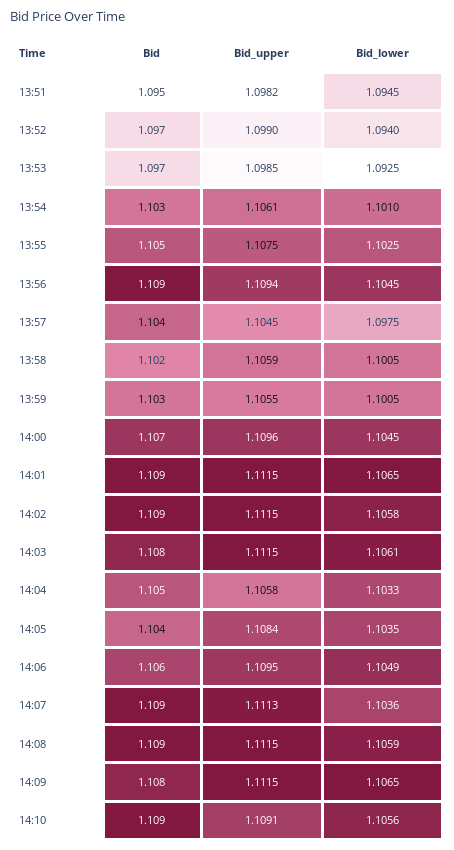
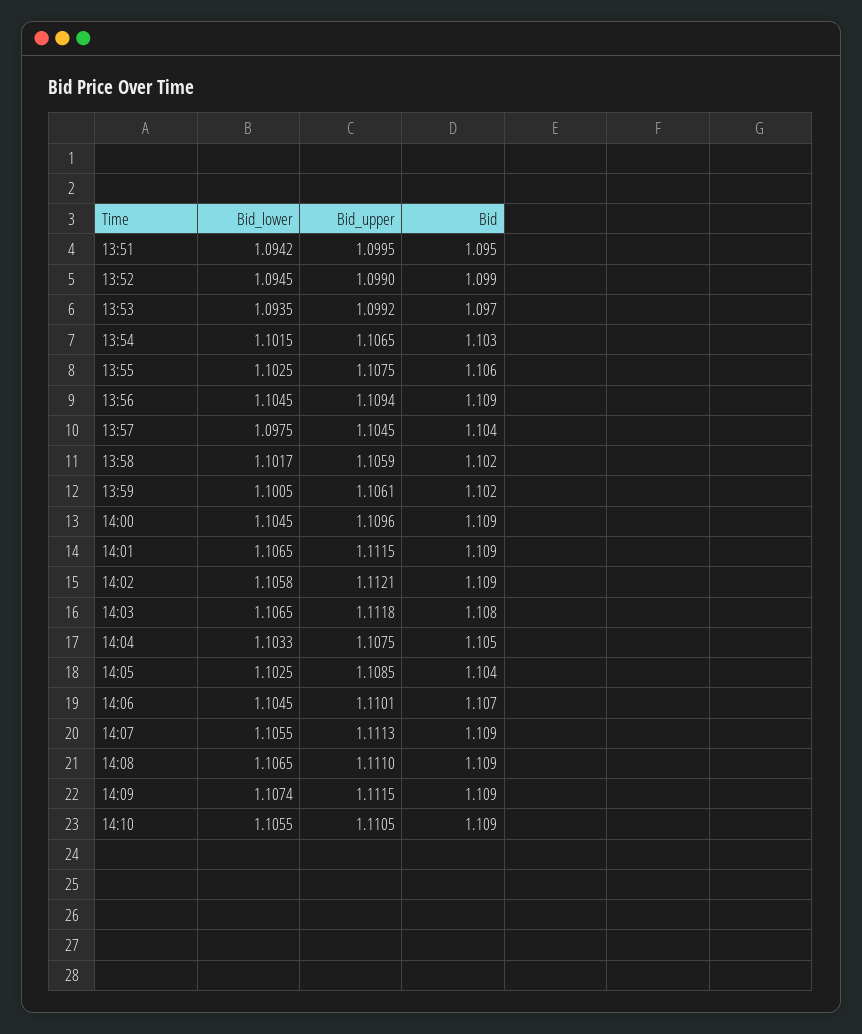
Bid_upper, 13:51: 1.0982 -> 1.0995
Bid_lower, 13:51: 1.0945 -> 1.0942
Bid, 13:52: 1.097 -> 1.099
Bid_lower, 13:52: 1.094 -> 1.0945
Bid_upper, 13:53: 1.0985 -> 1.0992
Bid_lower, 13:53: 1.0925 -> 1.0935
Bid_upper, 13:54: 1.1061 -> 1.1065
Bid_lower, 13:54: 1.101 -> 1.1015
Bid, 13:55: 1.105 -> 1.106
Bid_lower, 13:58: 1.1005 -> 1.1017
Bid, 13:59: 1.103 -> 1.102
Bid_upper, 13:59: 1.1055 -> 1.1061
Bid, 14:00: 1.107 -> 1.109
Bid_upper, 14:02: 1.1115 -> 1.1121
Bid_upper, 14:03: 1.1115 -> 1.1118
Bid_lower, 14:03: 1.1061 -> 1.1065
Bid_upper, 14:04: 1.1058 -> 1.1075
Bid_upper, 14:05: 1.1084 -> 1.1085
Bid_lower, 14:05: 1.1035 -> 1.1025
Bid, 14:06: 1.106 -> 1.107
Bid_upper, 14:06: 1.1095 -> 1.1101
Bid_lower, 14:06: 1.1049 -> 1.1045
Bid_lower, 14:07: 1.1036 -> 1.1055
Bid_upper, 14:08: 1.1115 -> 1.111
Bid_lower, 14:08: 1.1059 -> 1.1065
Bid, 14:09: 1.108 -> 1.109
Bid_lower, 14:09: 1.1065 -> 1.1074
Bid_upper, 14:10: 1.1091 -> 1.1105
Bid_lower, 14:10: 1.1056 -> 1.1055

